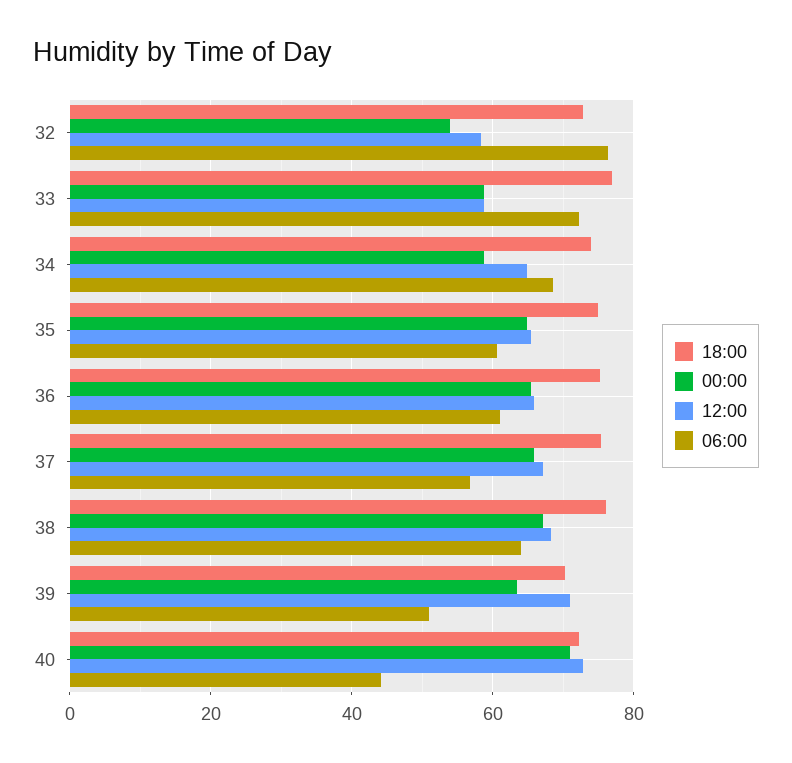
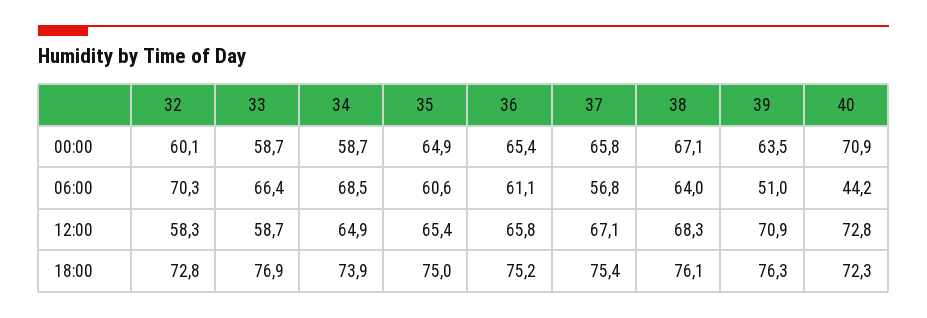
00:00, 32: 54 -> 60.1
06:00, 32: 76 -> 70.3
06:00, 33: 72 -> 66.4
18:00, 39: 70 -> 76.3

